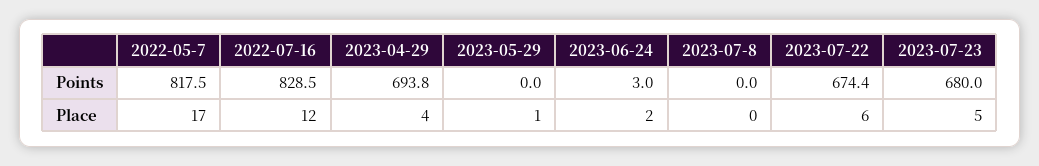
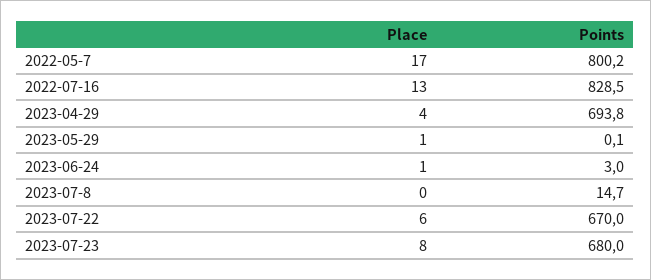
2022-05-7, Points: 817.5 -> 800.2
2023-05-29, Points: 0 -> 0.1
2023-07-8, Points: 0 -> 14.7
2023-07-22, Points: 674.4 -> 670
2022-07-16, Place: 12 -> 13
2023-06-24, Place: 2 -> 1
2023-07-23, Place: 5 -> 8

